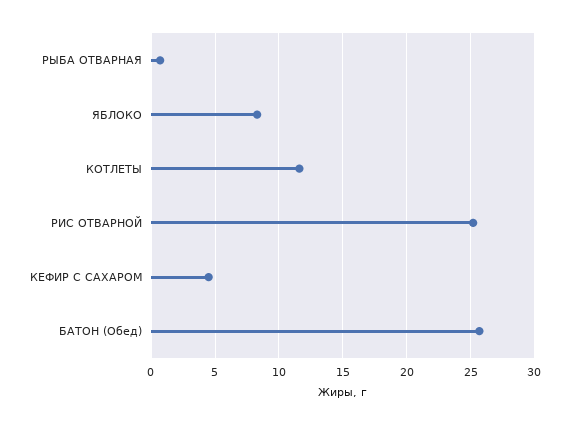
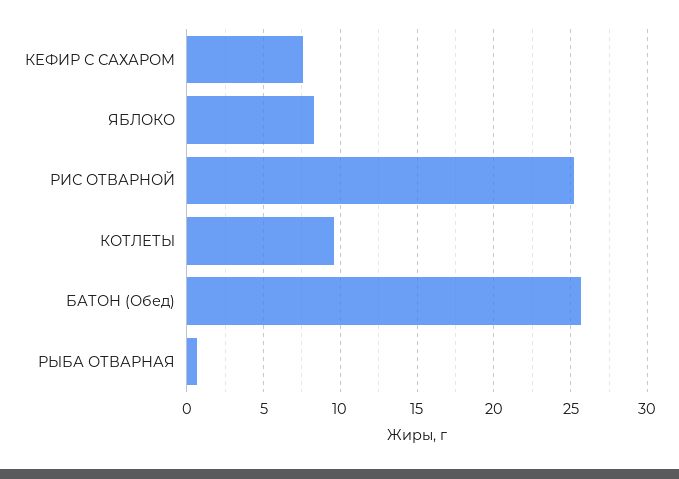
КОТЛЕТЫ: 11.5 -> 9.5
КЕФИР С САХАРОМ: 4.5 -> 7.5

